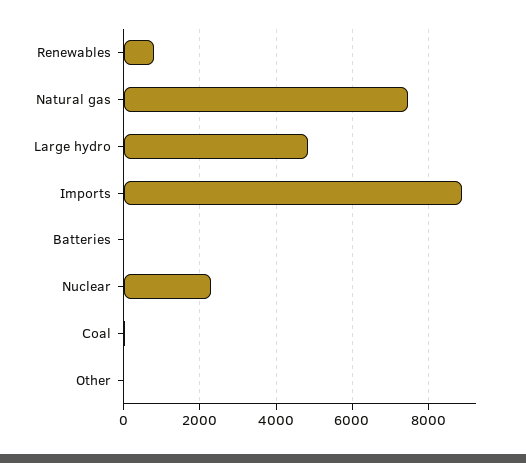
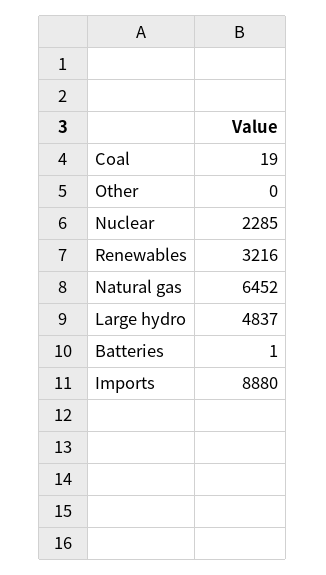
Renewables: 800 -> 3216
Natural gas: 7400 -> 6452

